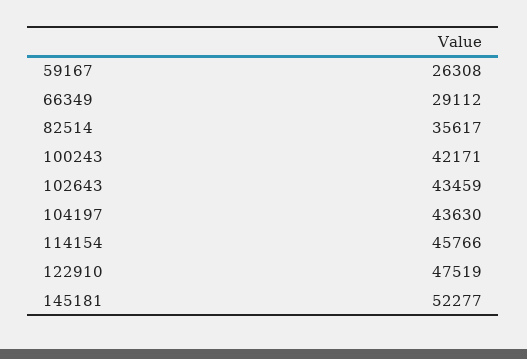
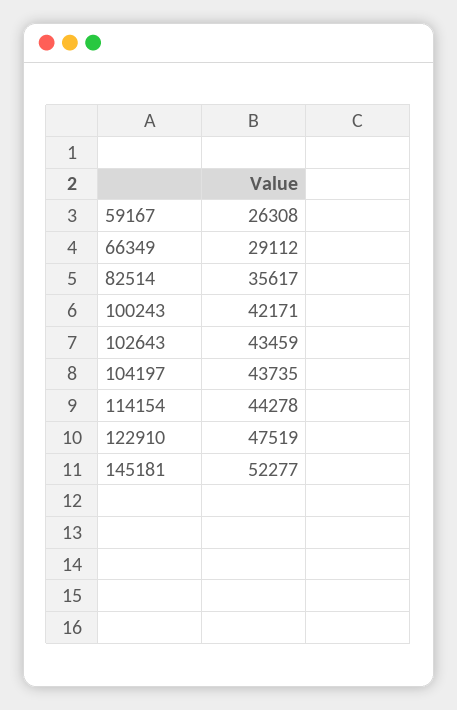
104197: 43630 -> 43735
114154: 45766 -> 44278

